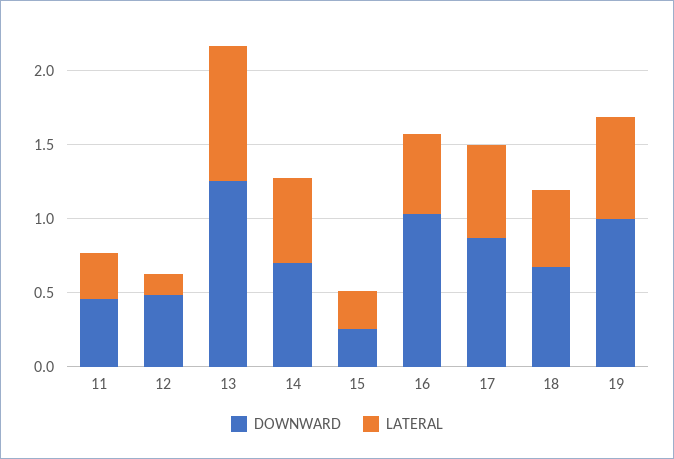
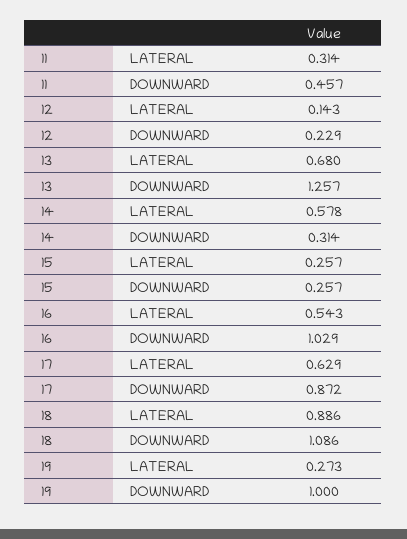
DOWNWARD, 12: 0.5 -> 0.229
LATERAL, 13: 0.9 -> 0.68
DOWNWARD, 14: 0.7 -> 0.314
DOWNWARD, 18: 0.7 -> 1.086
LATERAL, 18: 0.5 -> 0.886
LATERAL, 19: 0.7 -> 0.273

